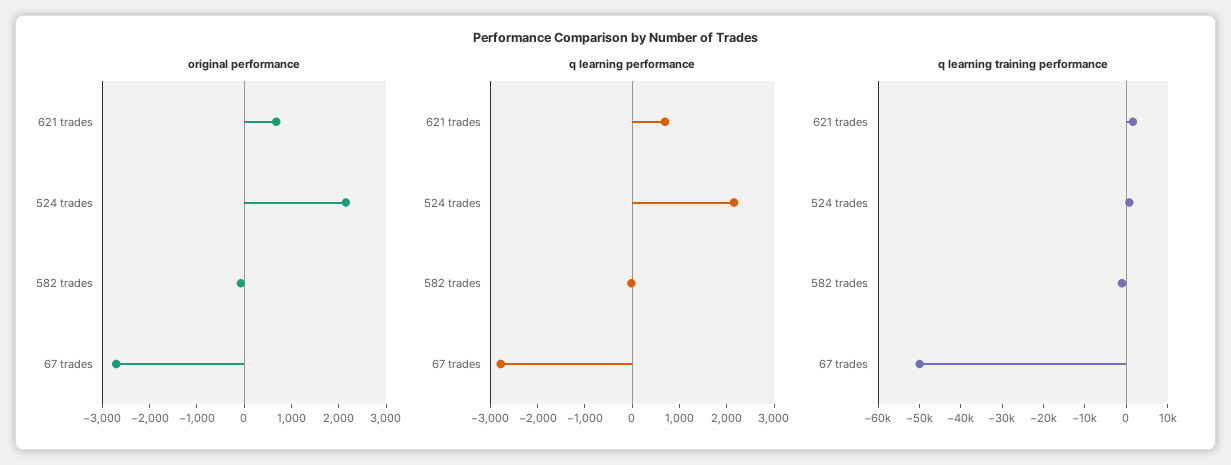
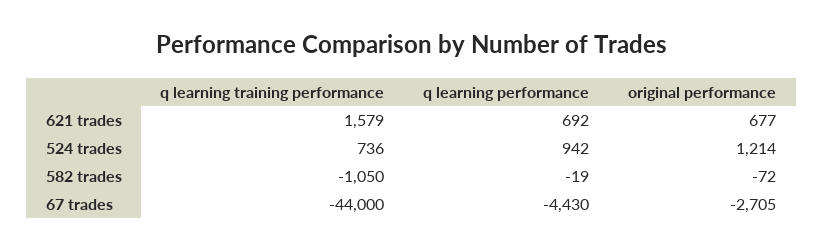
original performance, 524 trades: 2200 -> 1214
q learning performance, 524 trades: 2200 -> 942
q learning performance, 67 trades: -2800 -> -4430
q learning training performance, 67 trades: -50000 -> -44000

